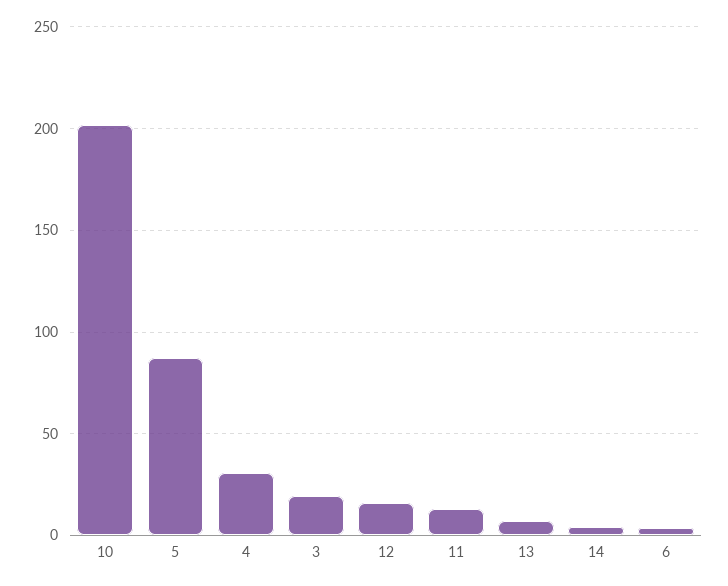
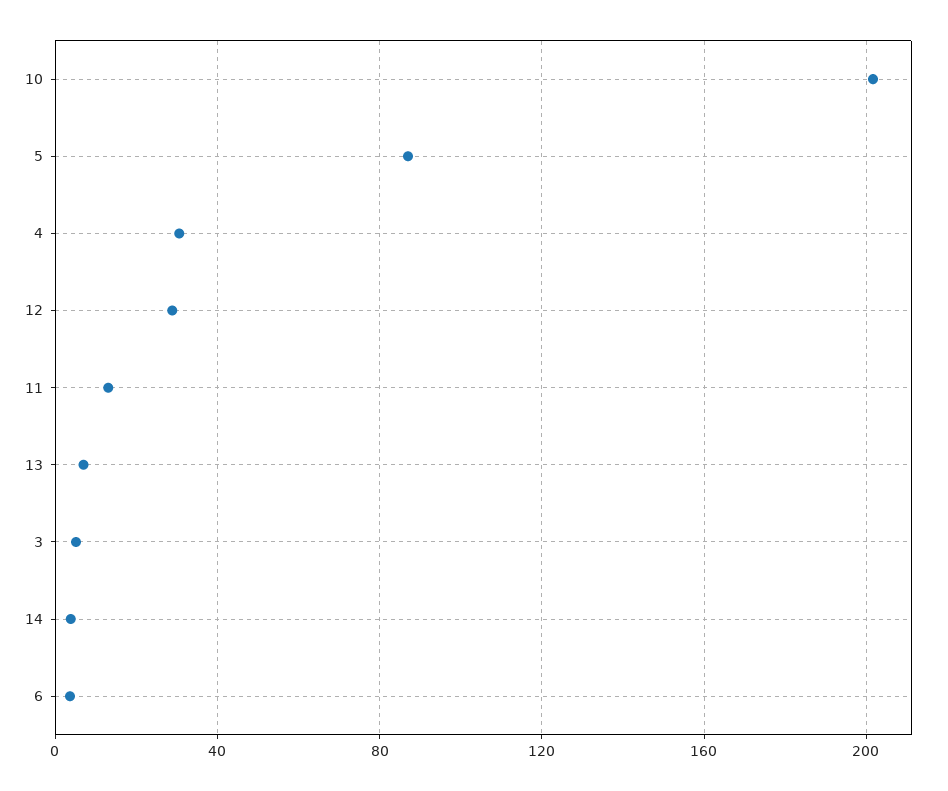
3: 20 -> 5
12: 15 -> 30

